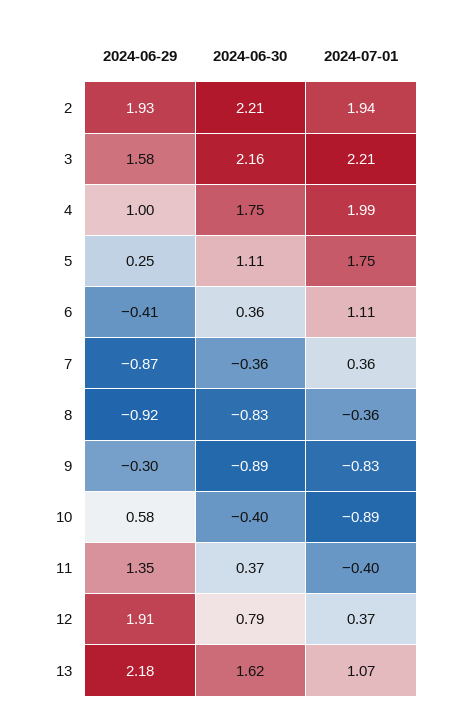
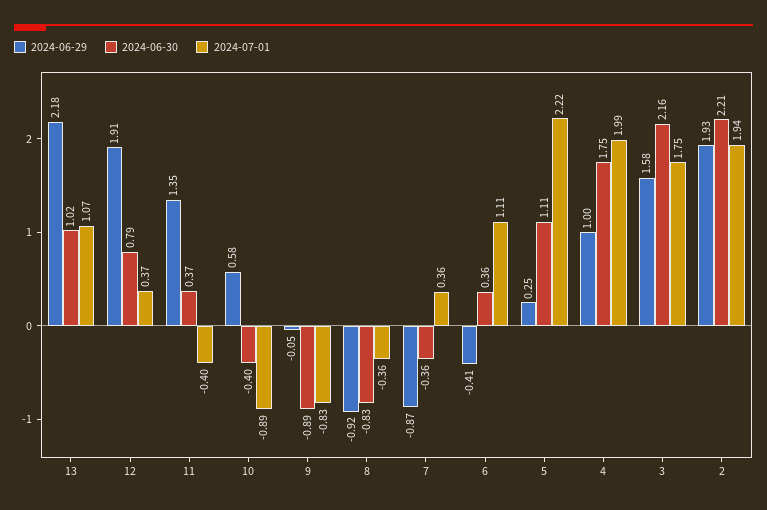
2024-07-01, 3: 2.21 -> 1.75
2024-07-01, 5: 1.75 -> 2.22
2024-06-29, 9: -0.3 -> -0.05
2024-06-30, 13: 1.62 -> 1.02

